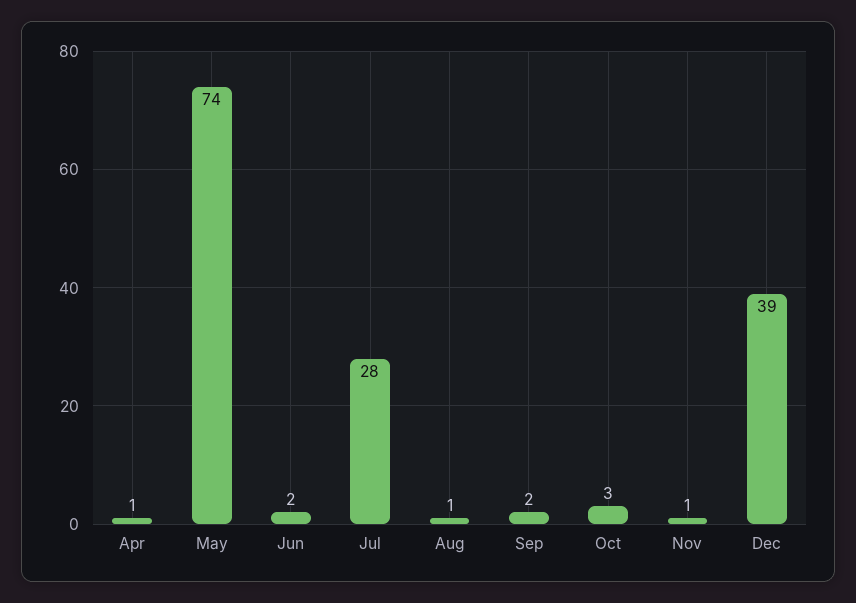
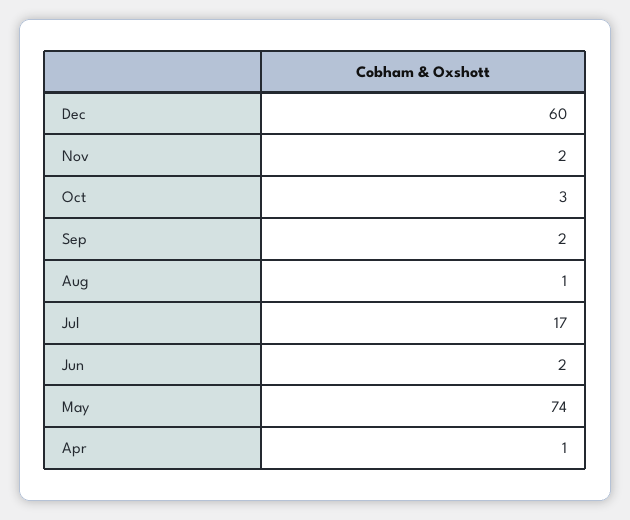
Jul: 28 -> 17
Nov: 1 -> 2
Dec: 39 -> 60

